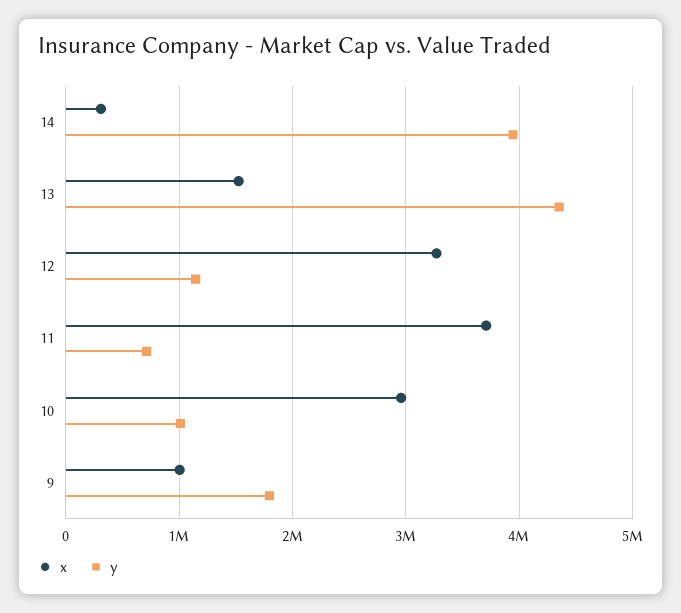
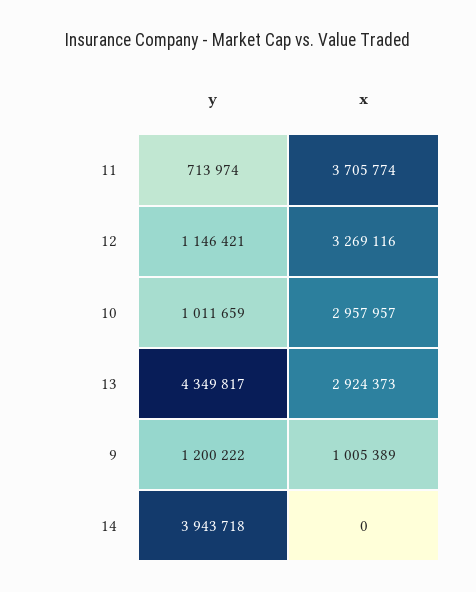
x, 14: 300000 -> 0
x, 13: 1500000 -> 2924373
y, 9: 1800000 -> 1200222

